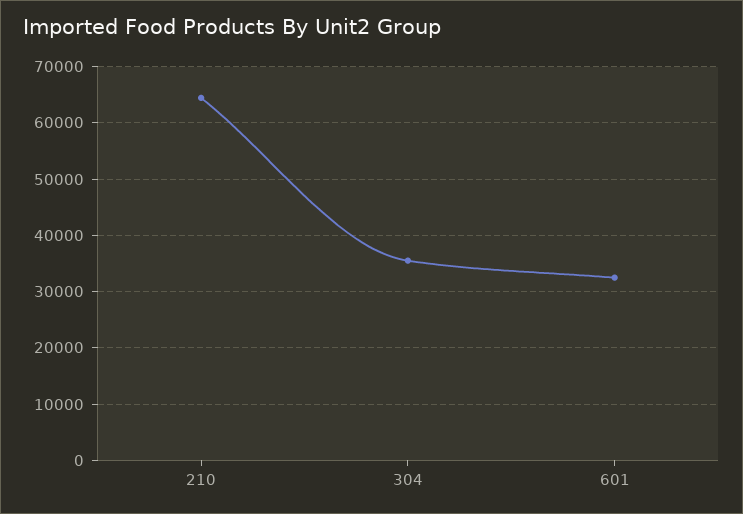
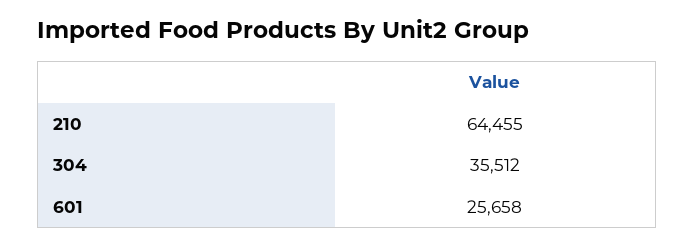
601: 32000 -> 25658

